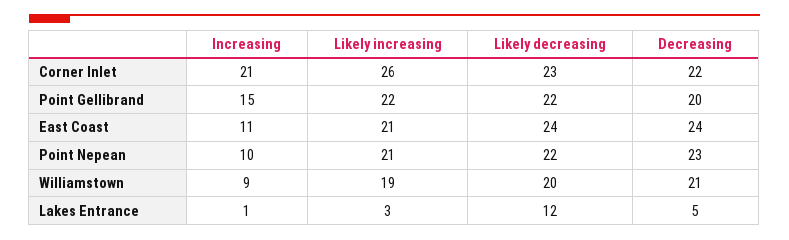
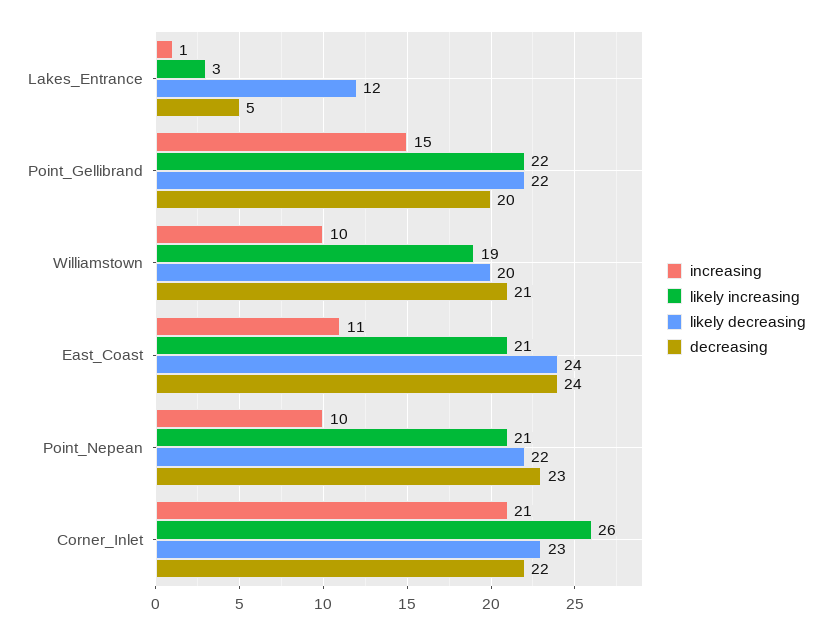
Increasing, Williamstown: 9 -> 10

